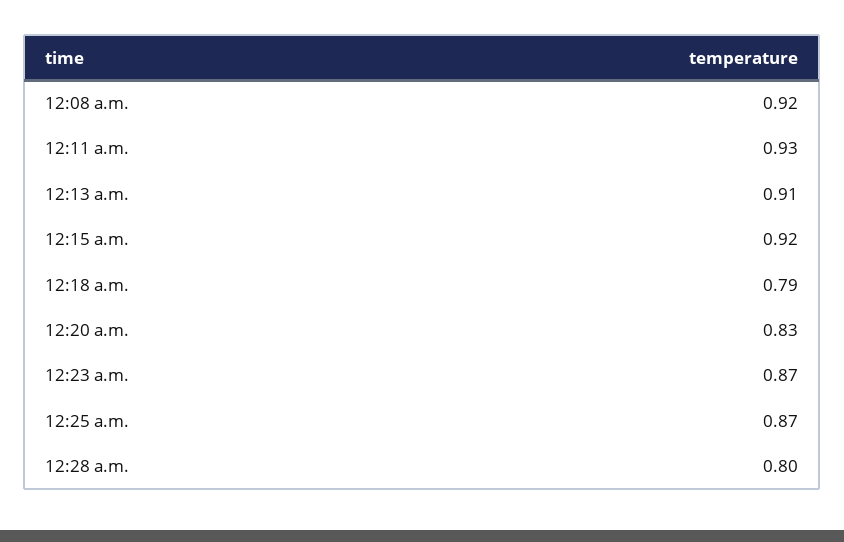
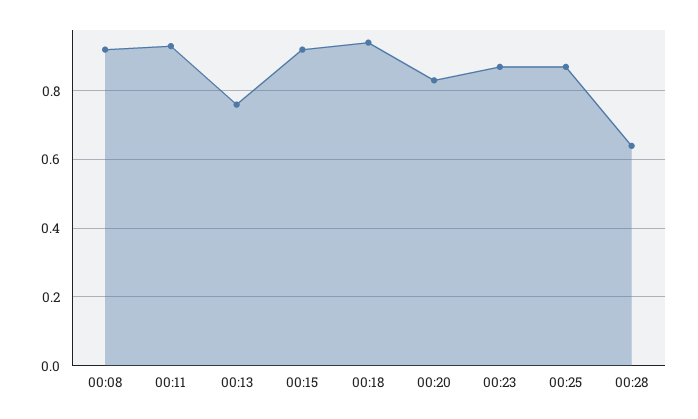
12:13 a.m.: 0.91 -> 0.75
12:18 a.m.: 0.79 -> 0.95
12:28 a.m.: 0.8 -> 0.65

